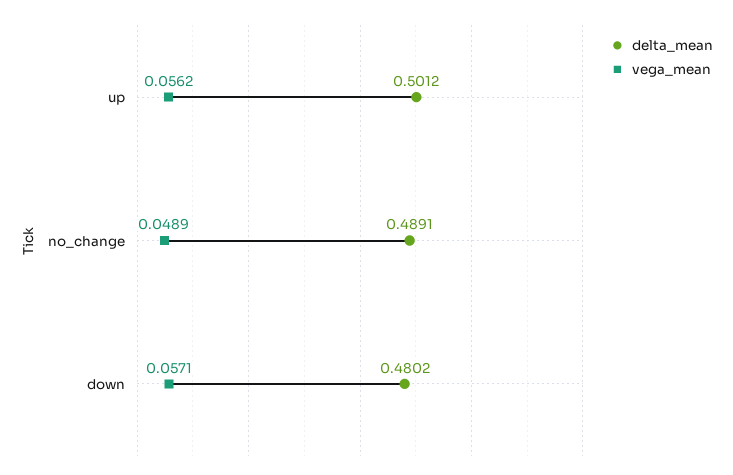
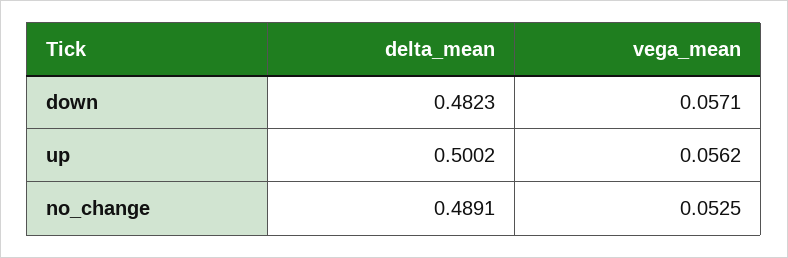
delta_mean, up: 0.5012 -> 0.5002
vega_mean, no_change: 0.0489 -> 0.0525
delta_mean, down: 0.4802 -> 0.4823

